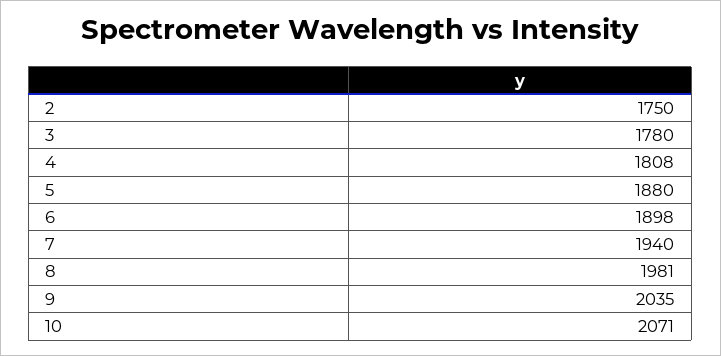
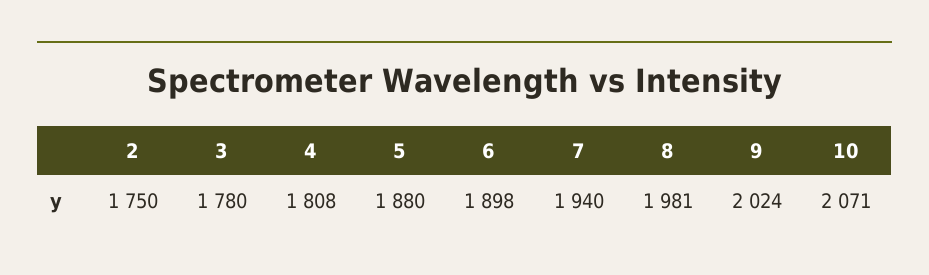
9: 2035 -> 2024

